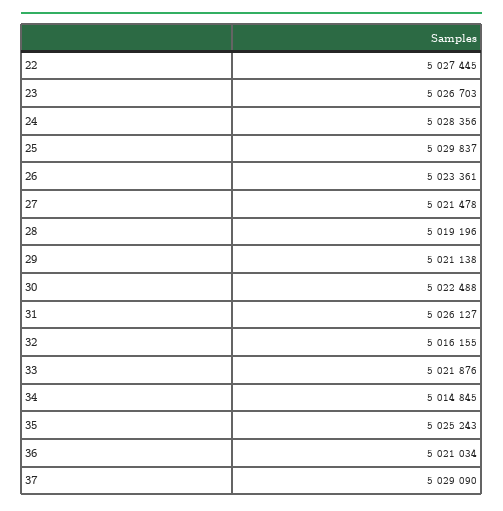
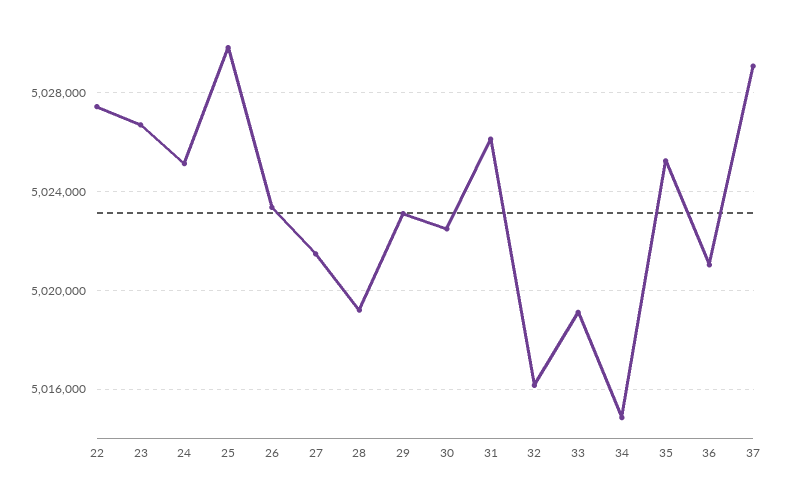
24: 5028356 -> 5025000
29: 5021138 -> 5023000
33: 5021876 -> 5019000

